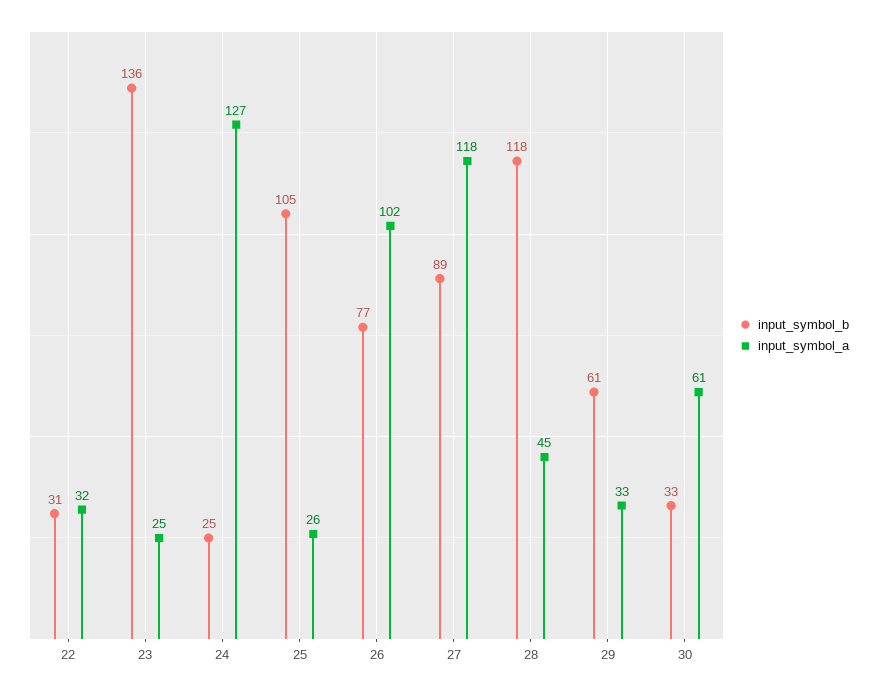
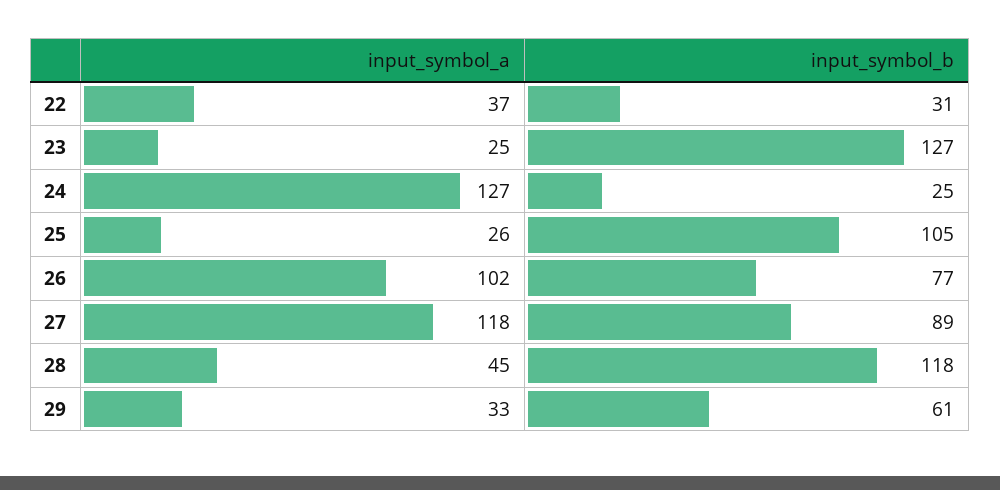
input_symbol_a, 22: 32 -> 37
input_symbol_b, 23: 136 -> 127
input_symbol_b, 30: 33 -> none
input_symbol_a, 30: 61 -> none

